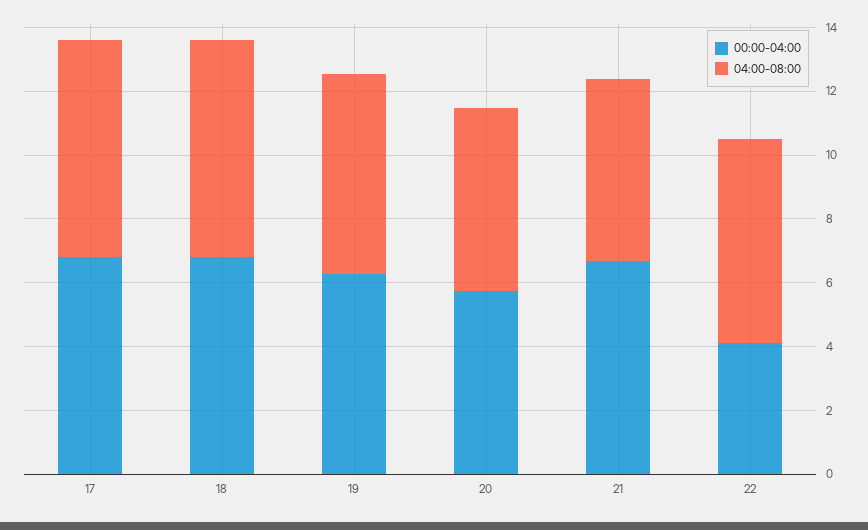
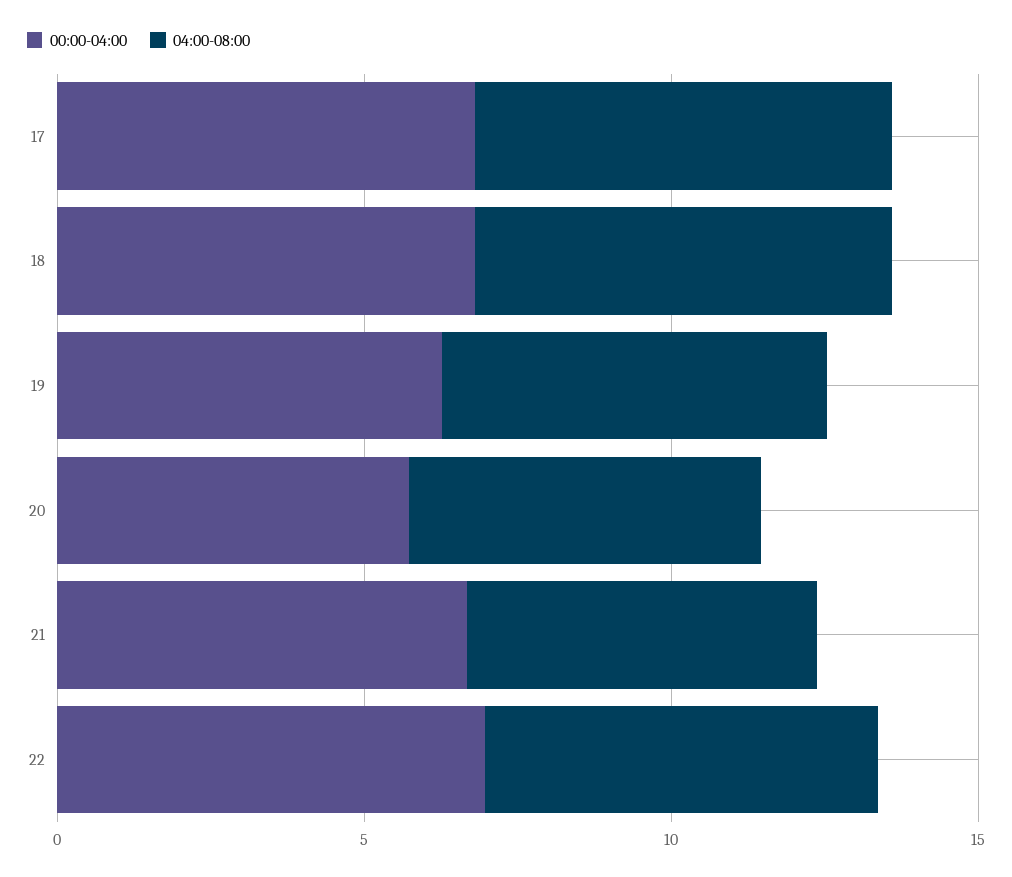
00:00-04:00, 22: 4 -> 7

